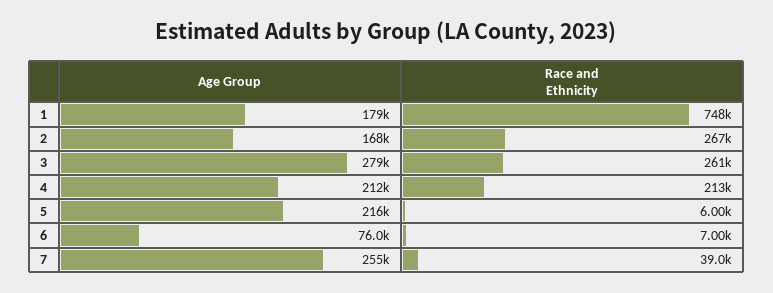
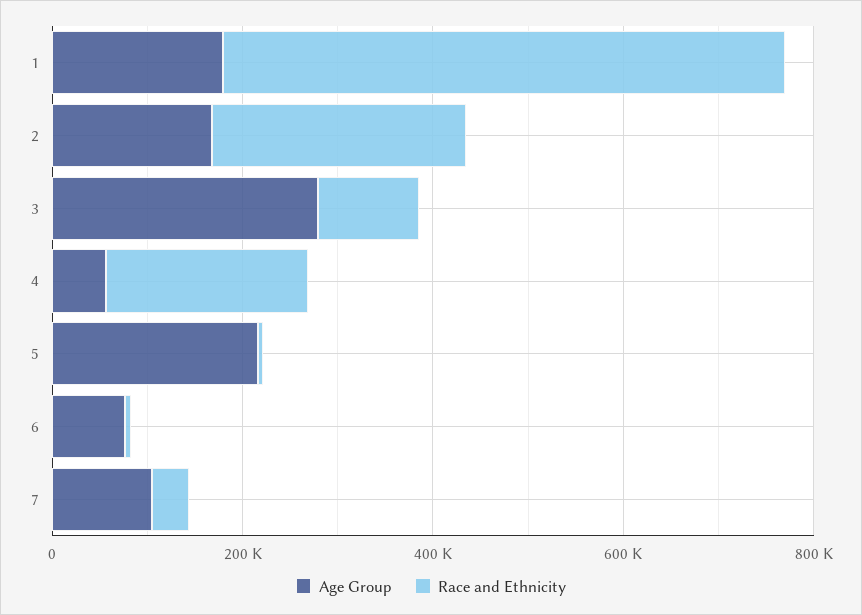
Race and Ethnicity, 1: 748000 -> 600000
Race and Ethnicity, 3: 261000 -> 100000
Age Group, 4: 212000 -> 50000
Age Group, 7: 255000 -> 100000

